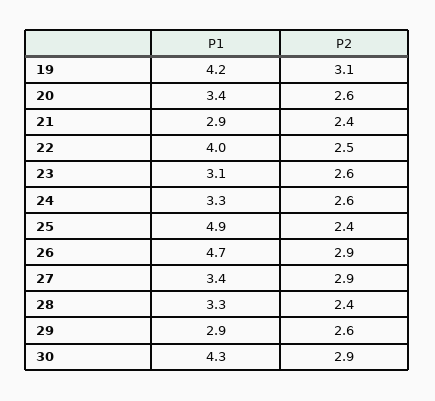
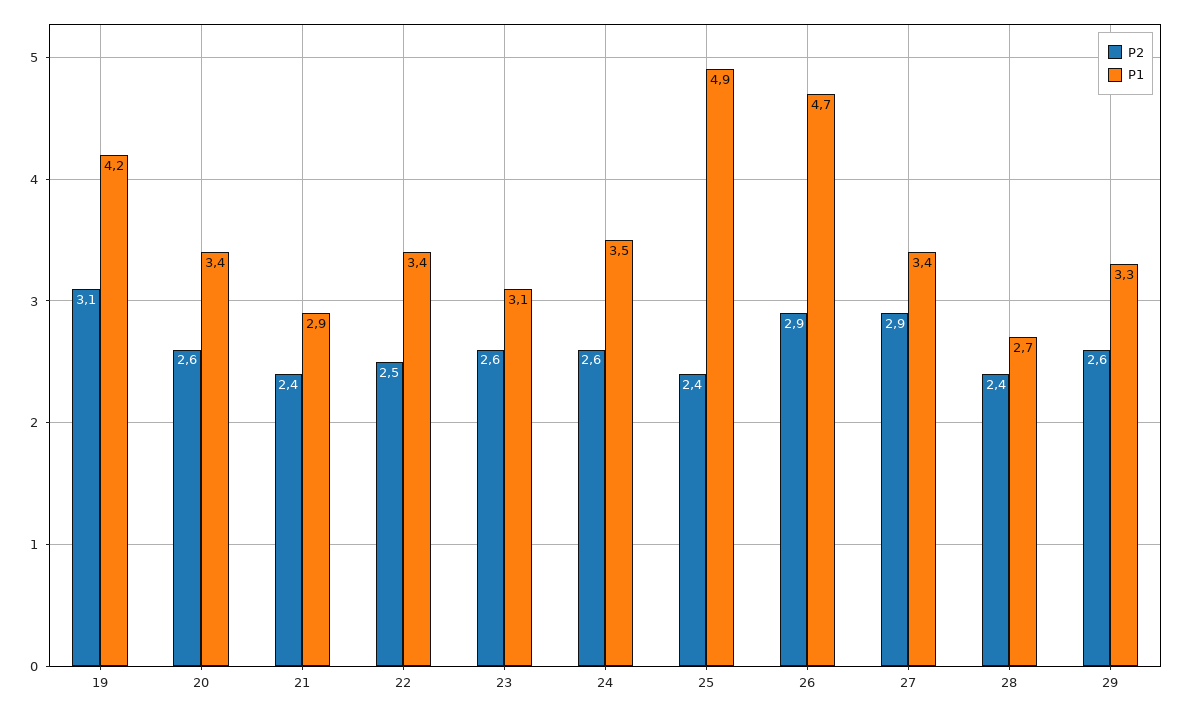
P1, 22: 4 -> 3.4
P1, 24: 3.3 -> 3.5
P1, 28: 3.3 -> 2.7
P1, 29: 2.9 -> 3.3
P1, 30: 4.3 -> none
P2, 30: 2.9 -> none

